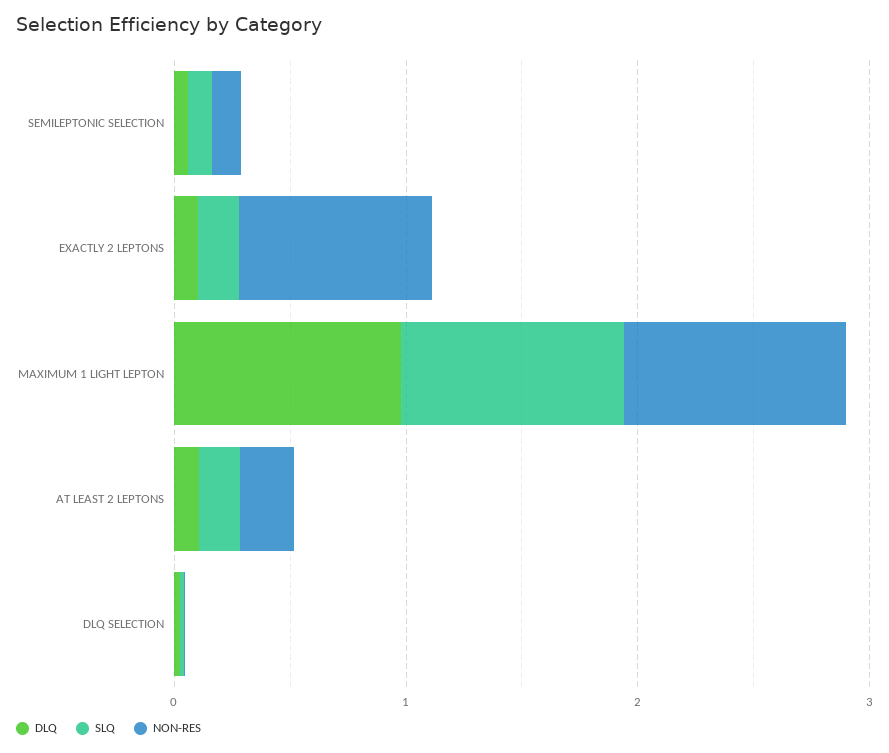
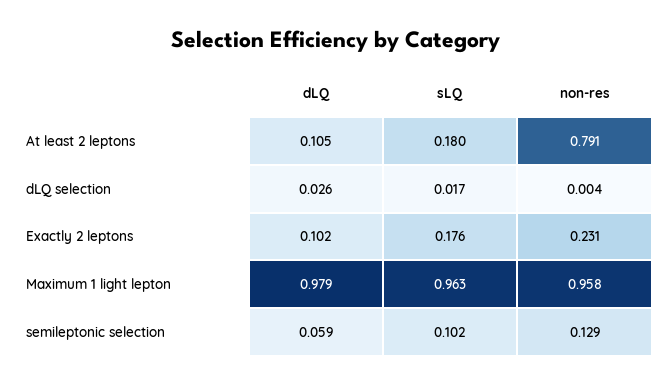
NON-RES, EXACTLY 2 LEPTONS: 0.8 -> 0.231
NON-RES, AT LEAST 2 LEPTONS: 0.2 -> 0.791

